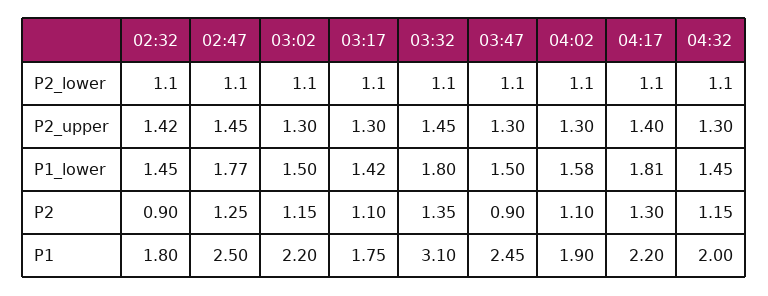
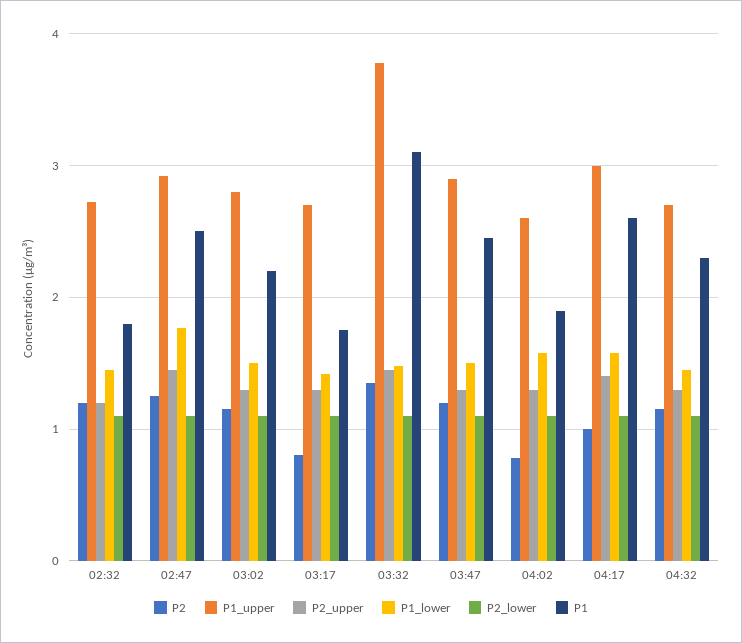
P2_upper, 02:32: 1.42 -> 1.2
P1_lower, 03:32: 1.8 -> 1.5
P1_lower, 04:17: 1.81 -> 1.6
P2, 02:32: 0.9 -> 1.2
P2, 03:17: 1.1 -> 0.8
P2, 03:47: 0.9 -> 1.2
P2, 04:02: 1.1 -> 0.8
P2, 04:17: 1.3 -> 1
P1, 04:17: 2.2 -> 2.6
P1, 04:32: 2 -> 2.3
P1_upper, 02:32: none -> 2.7
P1_upper, 02:47: none -> 2.9
P1_upper, 03:02: none -> 2.8
P1_upper, 03:17: none -> 2.7
P1_upper, 03:32: none -> 3.8
P1_upper, 03:47: none -> 2.9
P1_upper, 04:02: none -> 2.6
P1_upper, 04:17: none -> 3
P1_upper, 04:32: none -> 2.7

